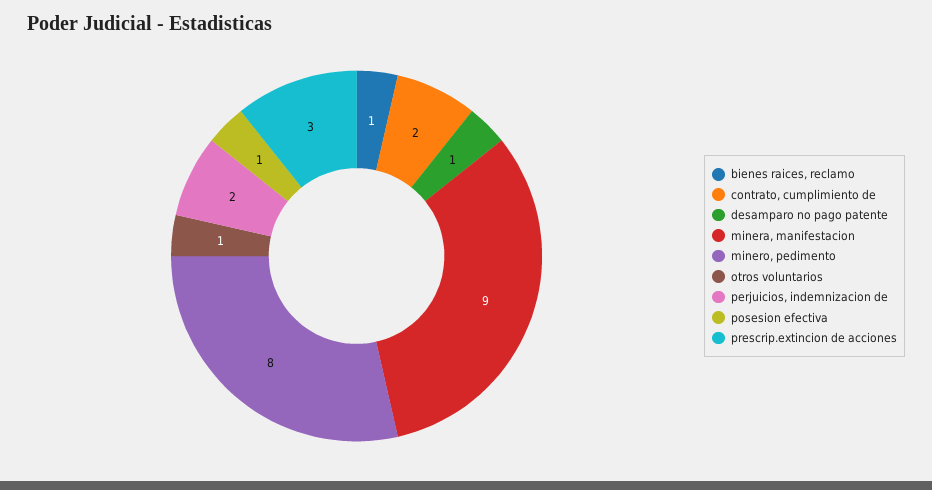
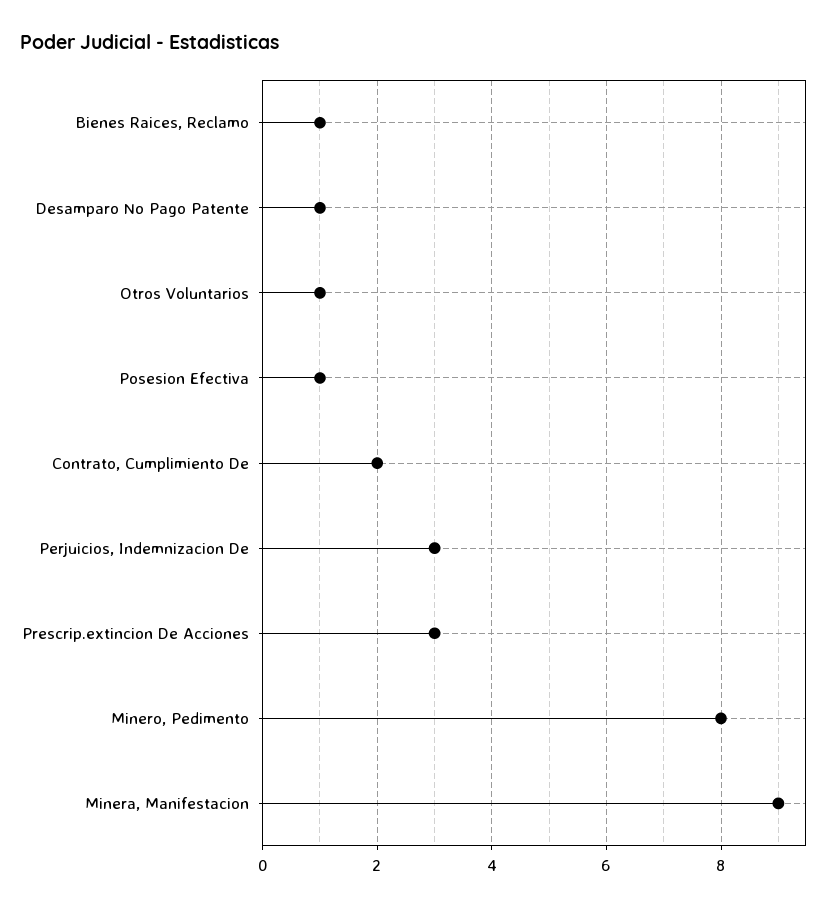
perjuicios, indemnizacion de: 2 -> 3

